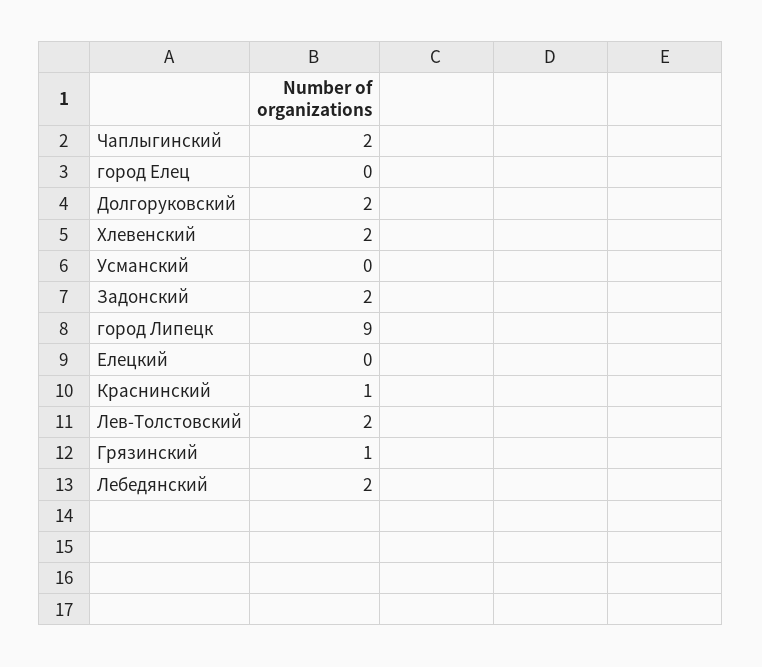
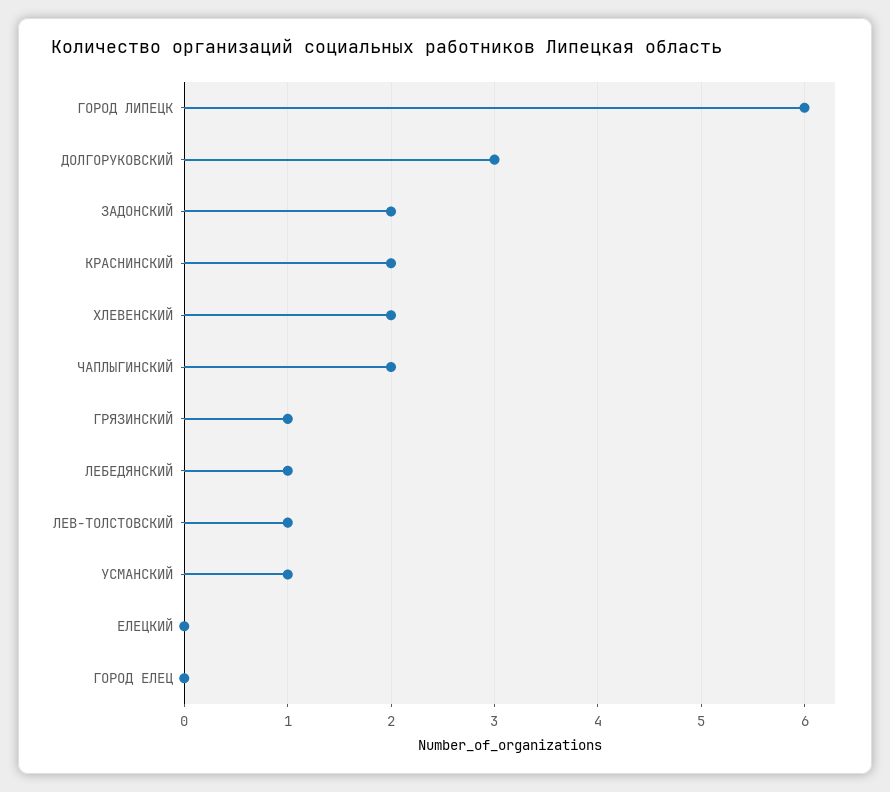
Долгоруковский: 2 -> 3
Усманский: 0 -> 1
город Липецк: 9 -> 6
Краснинский: 1 -> 2
Лев-Толстовский: 2 -> 1
Лебедянский: 2 -> 1

